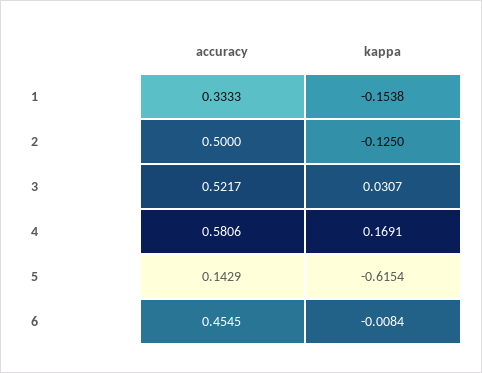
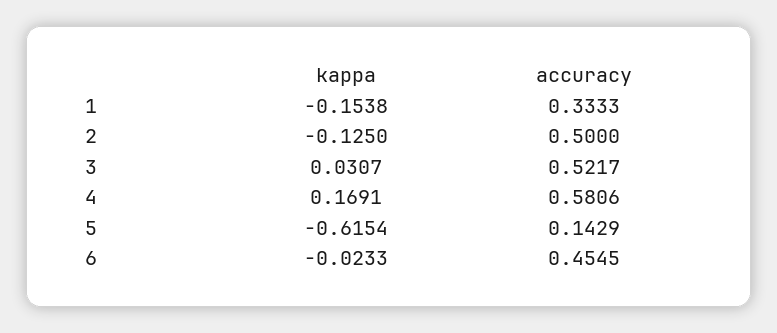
kappa, 6: -0.0084 -> -0.0233

